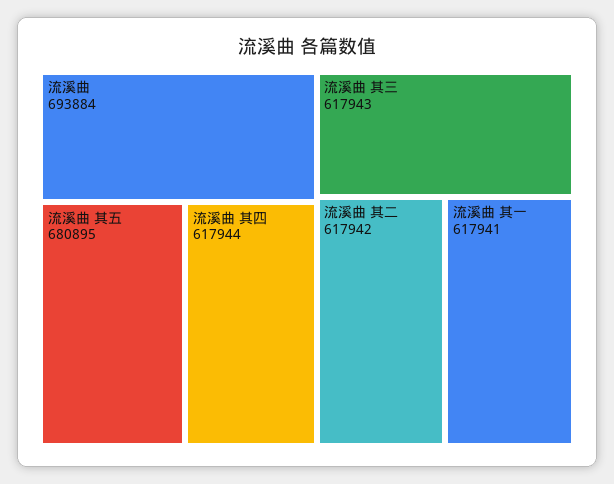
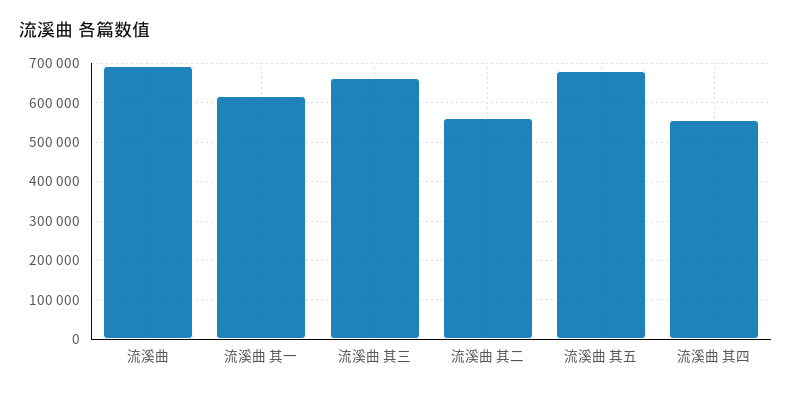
流溪曲 其四: 617944 -> 560000
流溪曲 其三: 617943 -> 660000
流溪曲 其二: 617942 -> 560000

